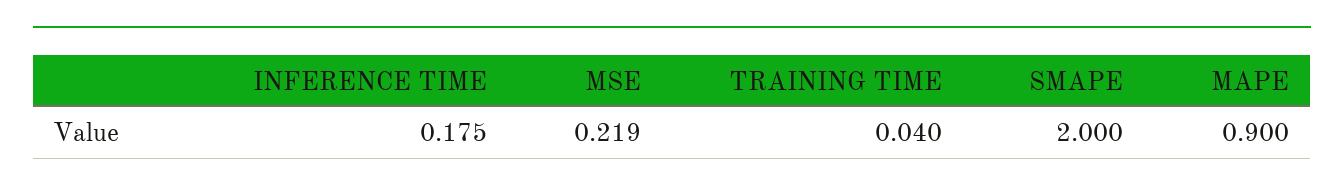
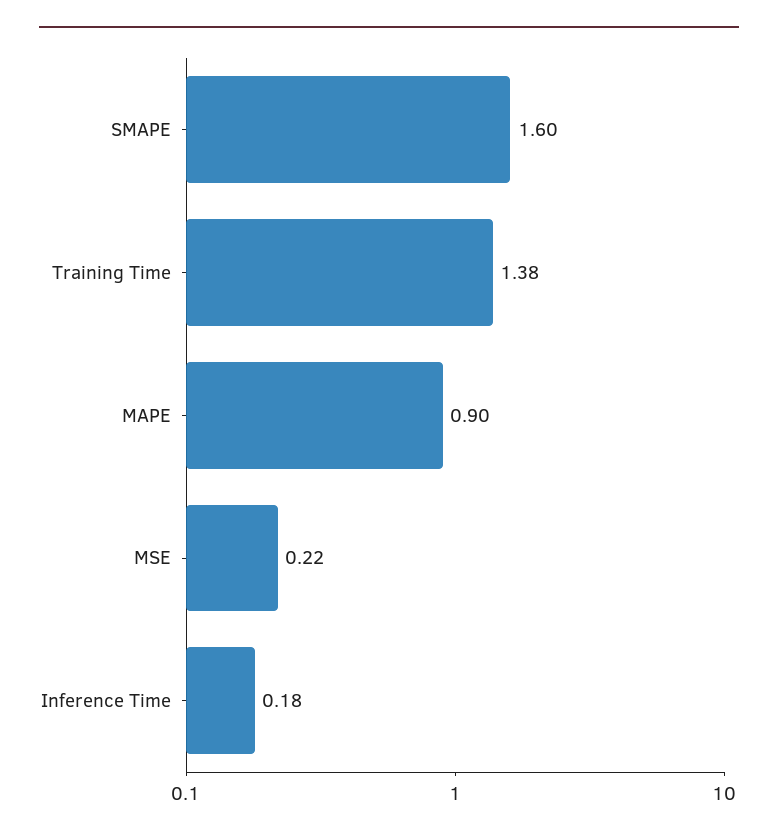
TRAINING TIME: 0.04 -> 1.38
SMAPE: 2 -> 1.6

